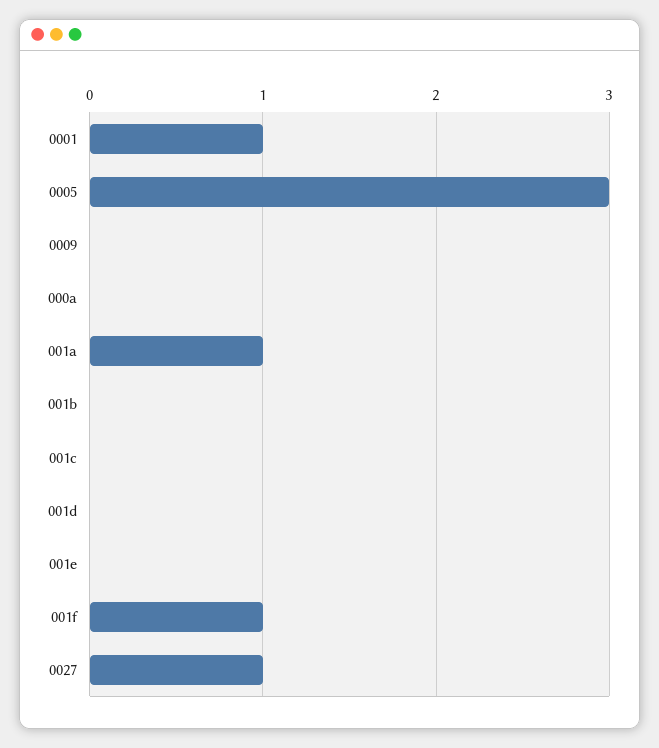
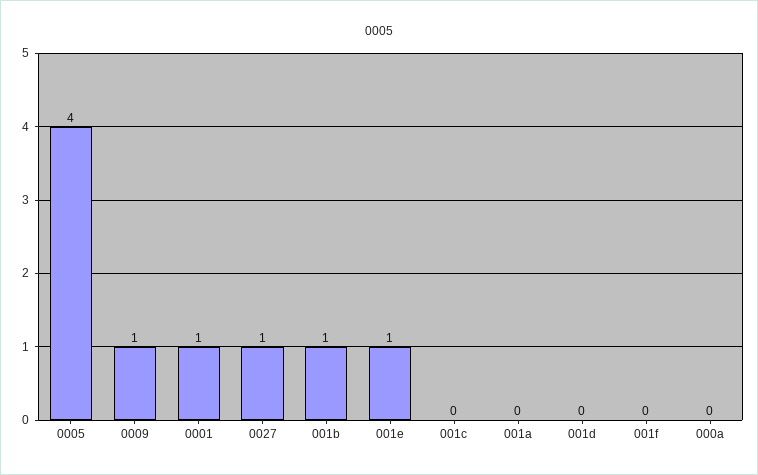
0005: 3 -> 4
0009: 0 -> 1
001a: 1 -> 0
001b: 0 -> 1
001e: 0 -> 1
001f: 1 -> 0

